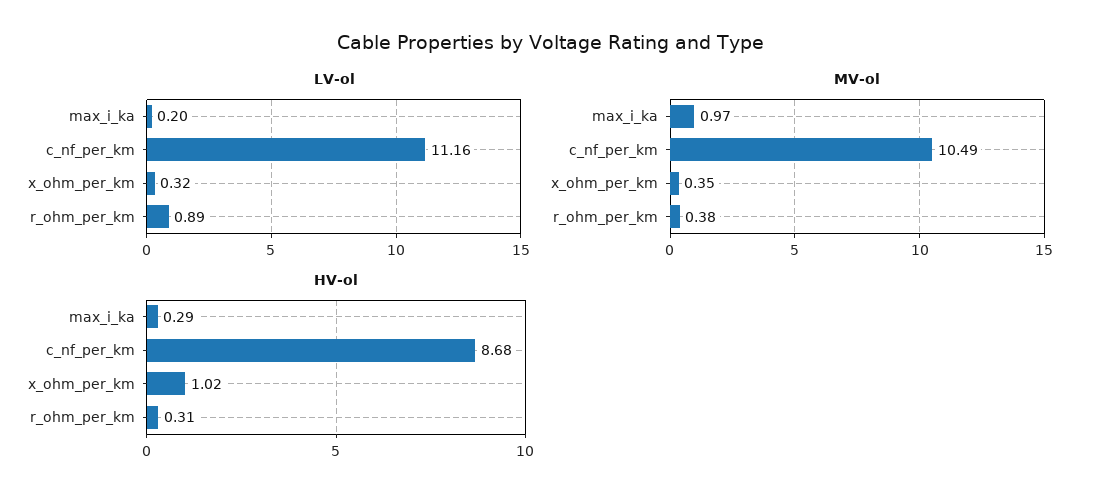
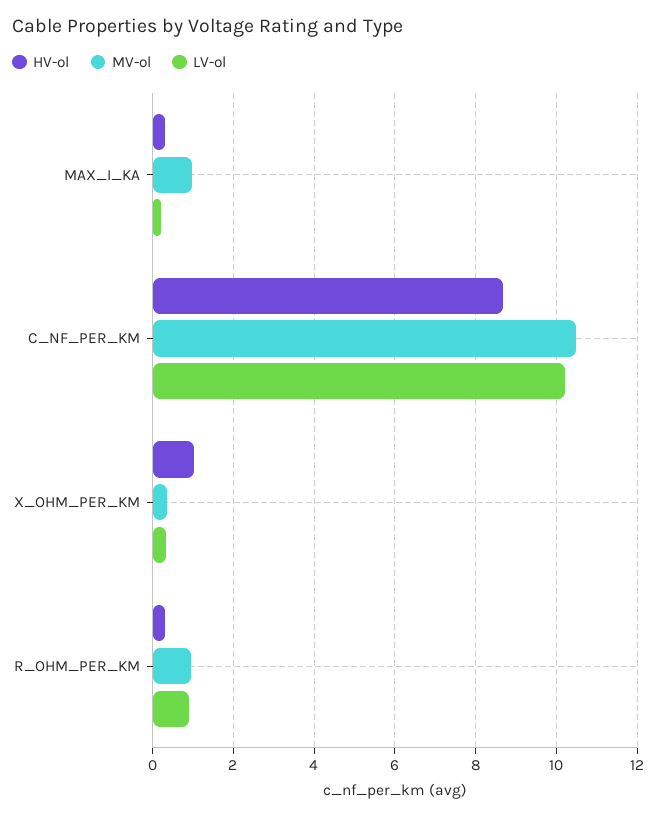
LV-ol, c_nf_per_km: 11.16 -> 10.2
MV-ol, r_ohm_per_km: 0.38 -> 1

